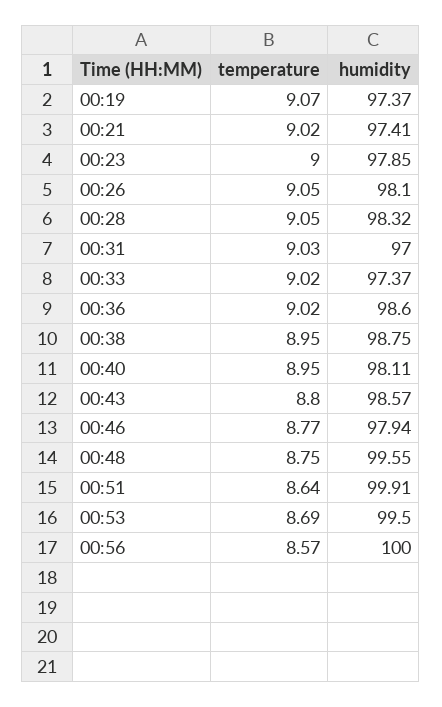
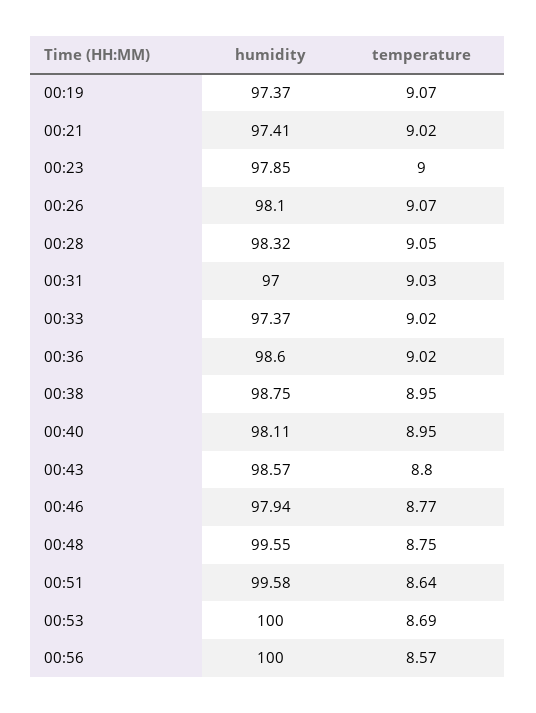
temperature, 00:26: 9.05 -> 9.07
humidity, 00:51: 99.91 -> 99.58
humidity, 00:53: 99.5 -> 100

